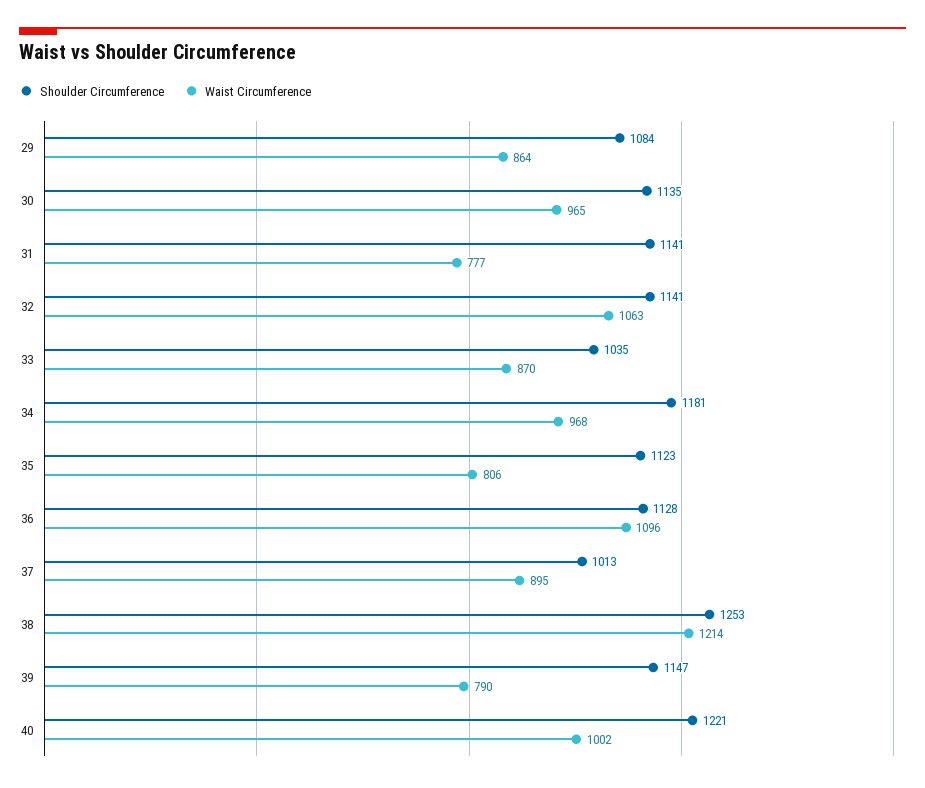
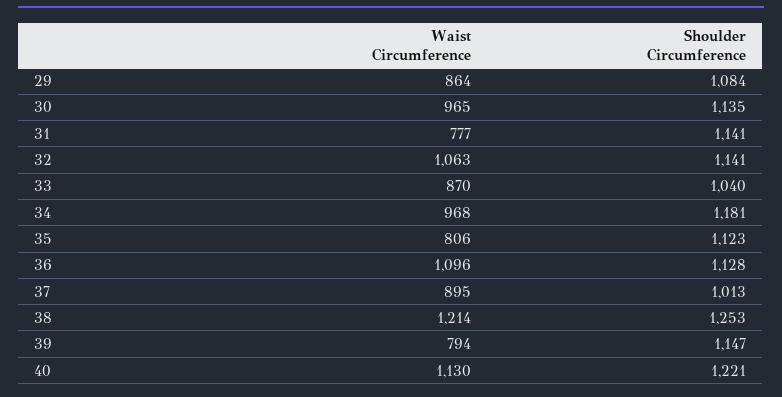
Shoulder Circumference, 33: 1035 -> 1040
Waist Circumference, 39: 790 -> 794
Waist Circumference, 40: 1002 -> 1130

